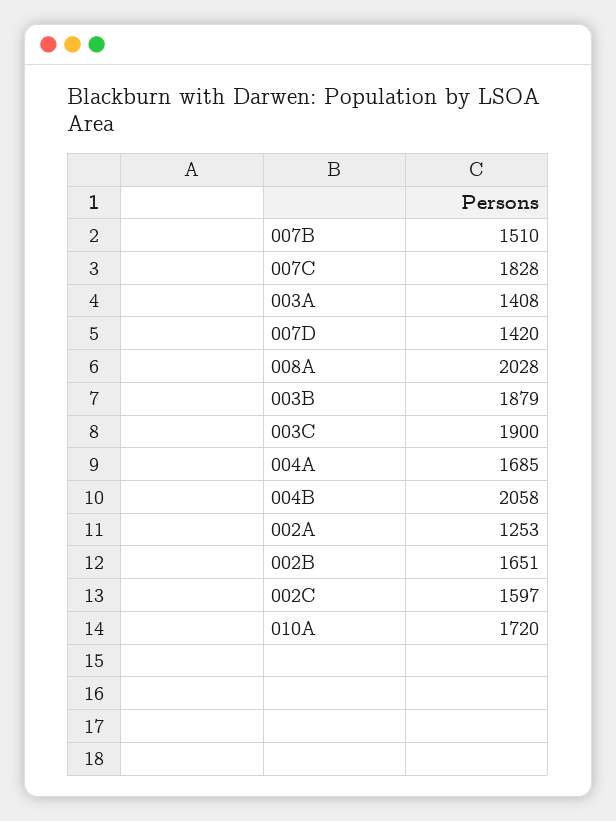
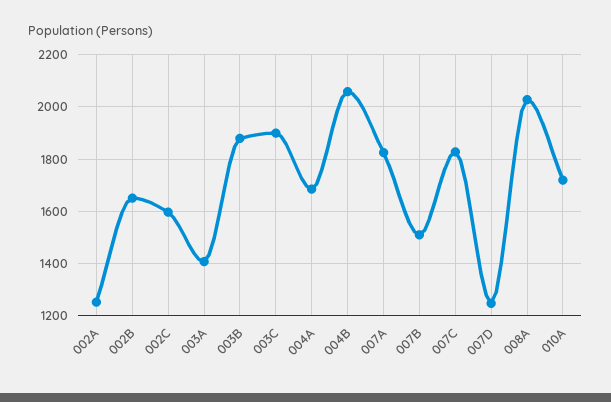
007D: 1420 -> 1250
007A: none -> 1825

